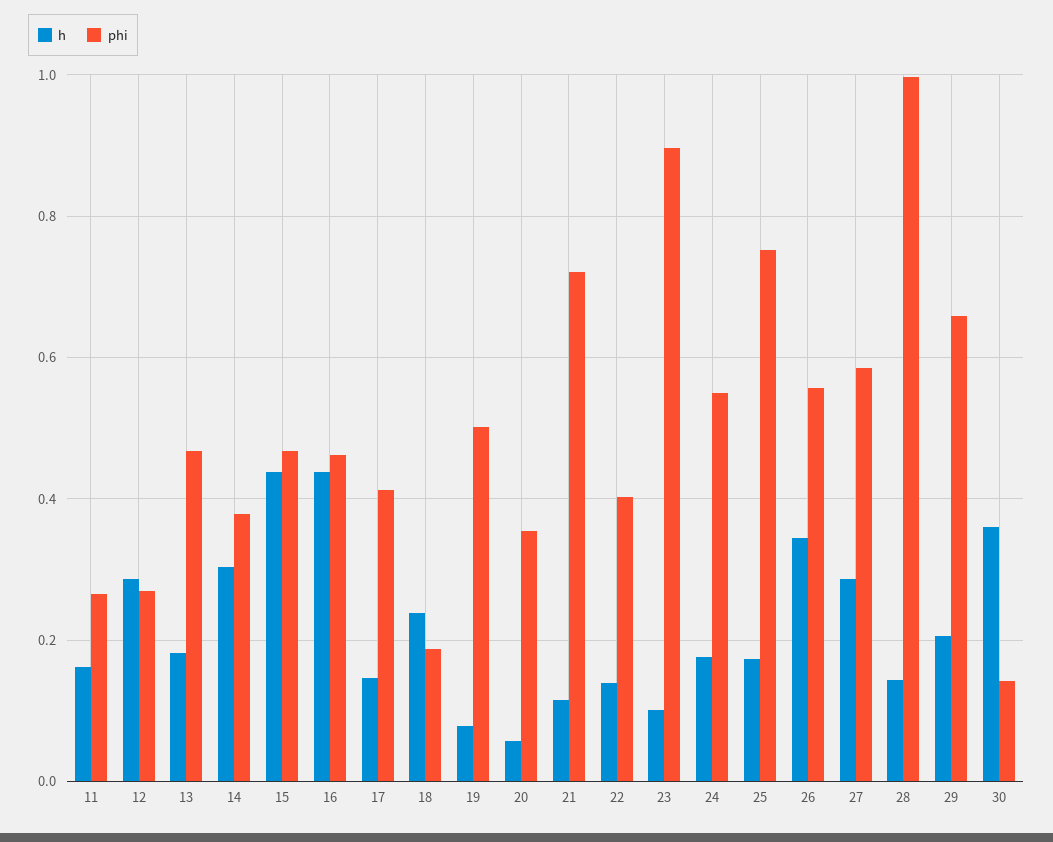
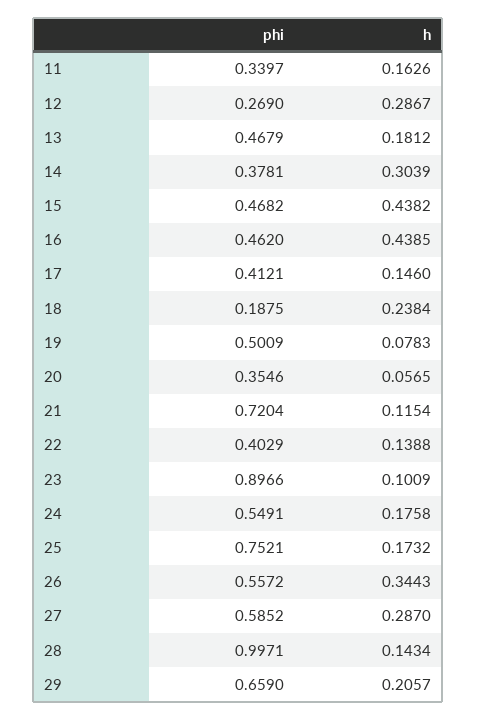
phi, 11: 0.26 -> 0.3397
h, 30: 0.36 -> none
phi, 30: 0.14 -> none

